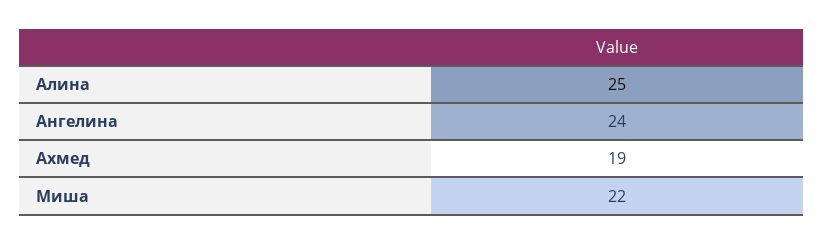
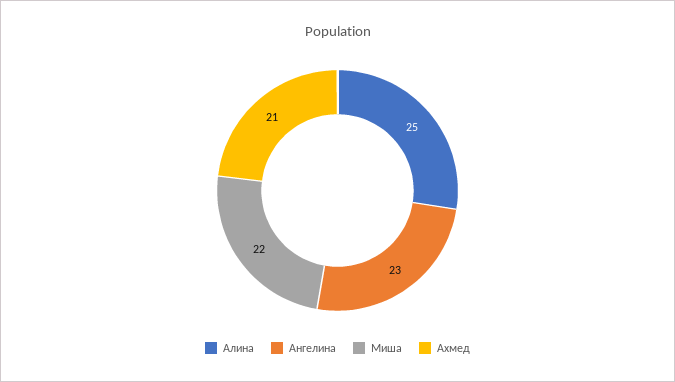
Ангелина: 24 -> 23
Ахмед: 19 -> 21

